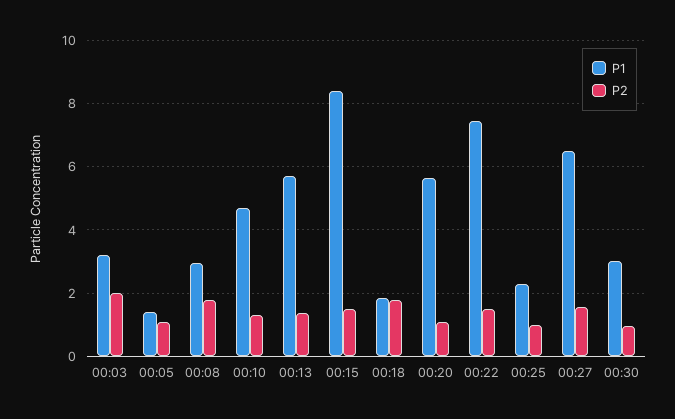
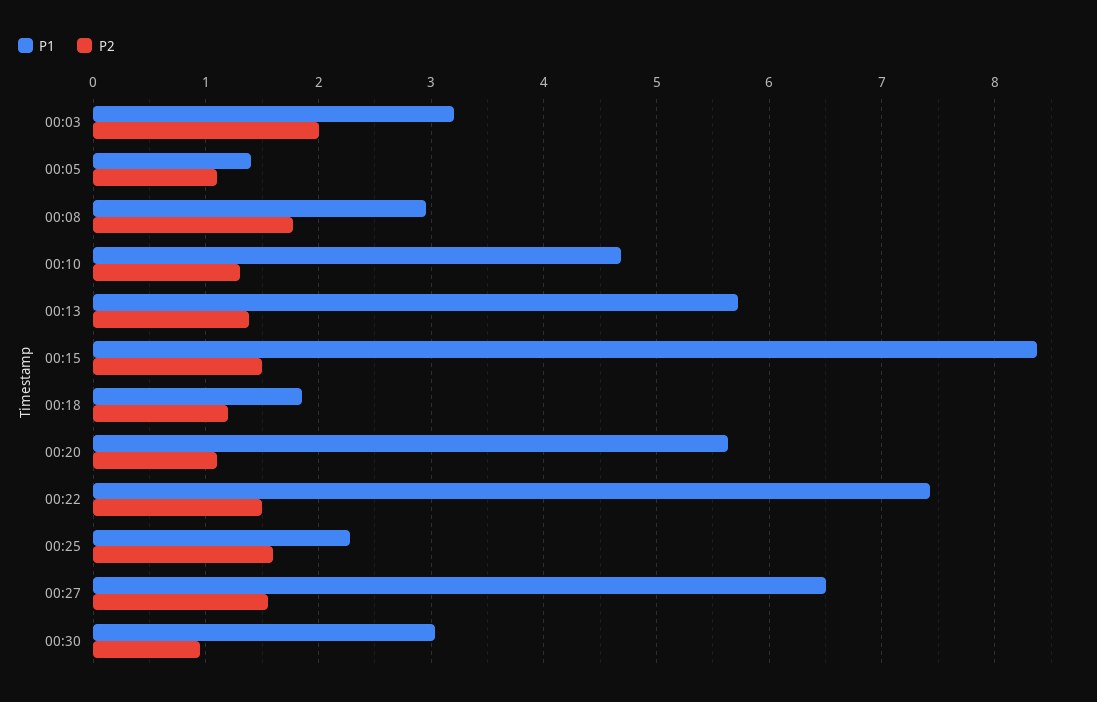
P2, 00:18: 1.8 -> 1.2
P2, 00:25: 1 -> 1.6

